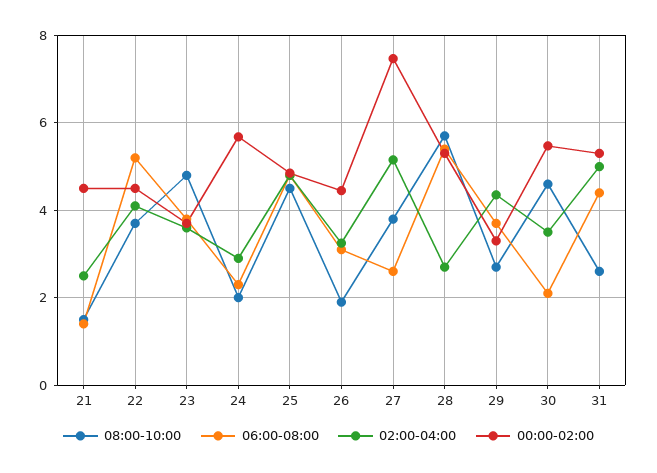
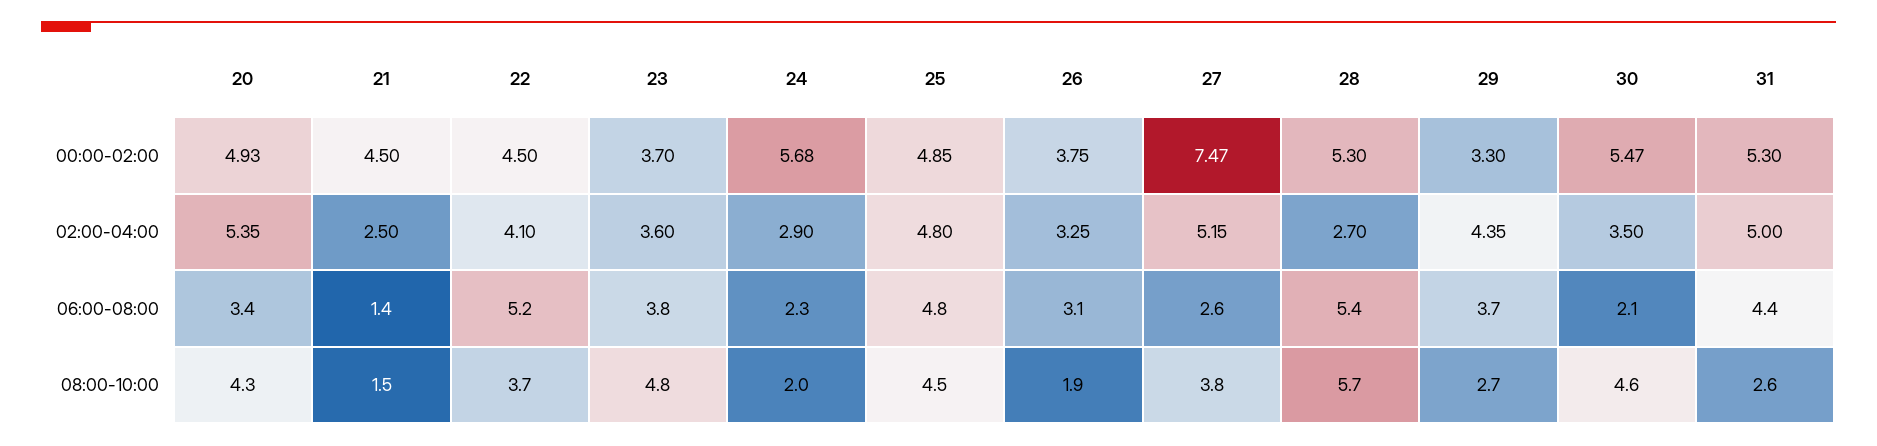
00:00-02:00, 26: 4.4 -> 3.75
00:00-02:00, 20: none -> 4.93
02:00-04:00, 20: none -> 5.35
06:00-08:00, 20: none -> 3.4
08:00-10:00, 20: none -> 4.3

